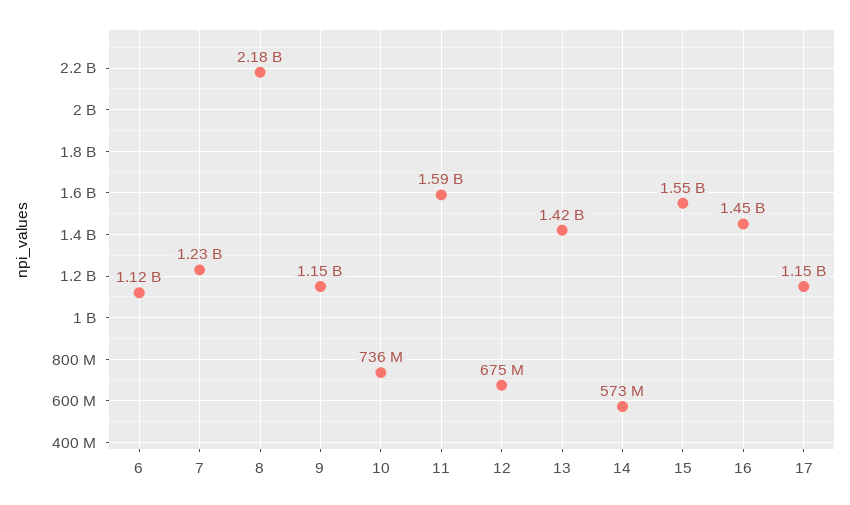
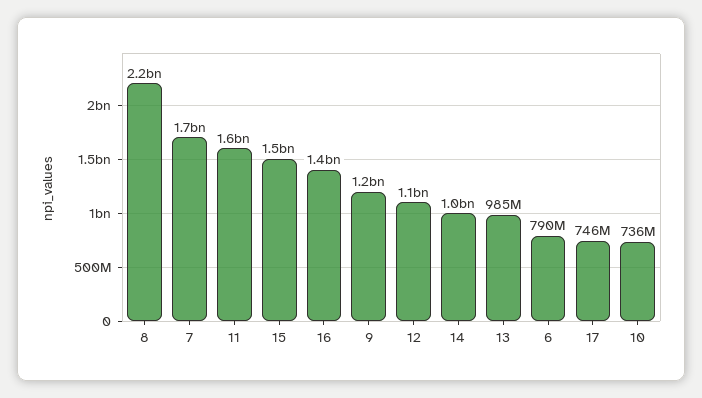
6: 1120000000 -> 790000000
7: 1230000000 -> 1700000000
12: 675000000 -> 1100000000
13: 1420000000 -> 985000000
14: 573000000 -> 1000000000
17: 1150000000 -> 746000000

